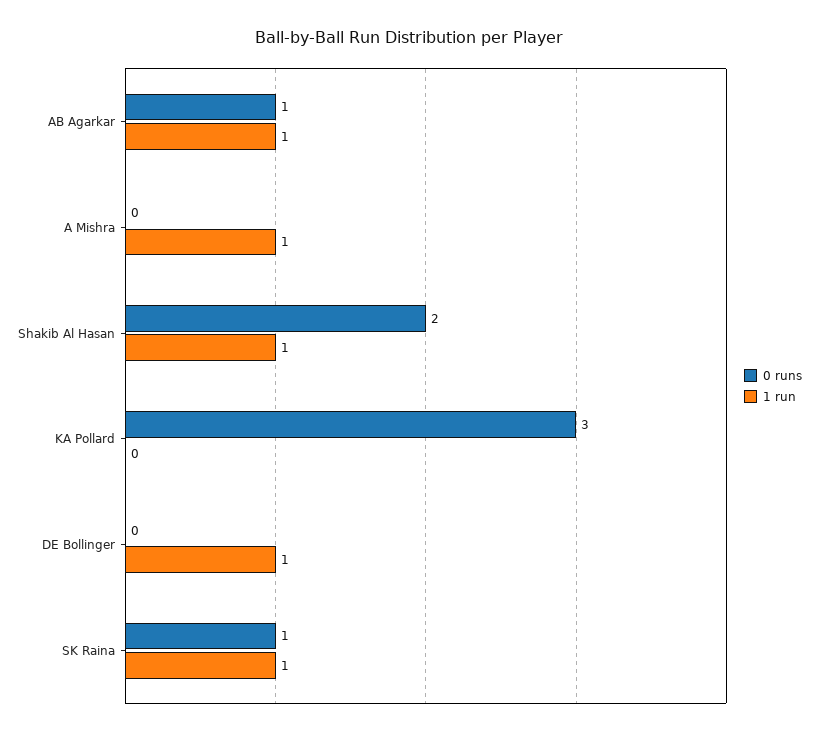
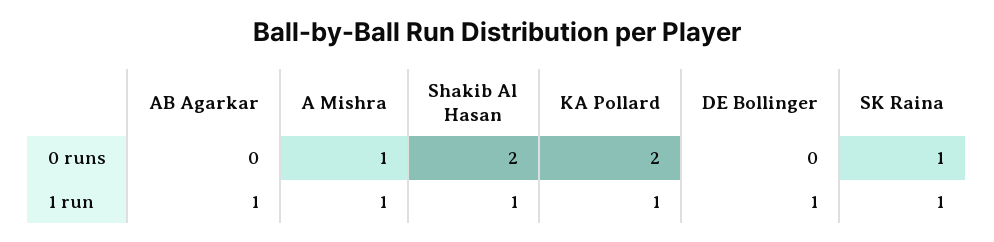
0 runs, AB Agarkar: 1 -> 0
0 runs, A Mishra: 0 -> 1
0 runs, KA Pollard: 3 -> 2
1 run, KA Pollard: 0 -> 1

